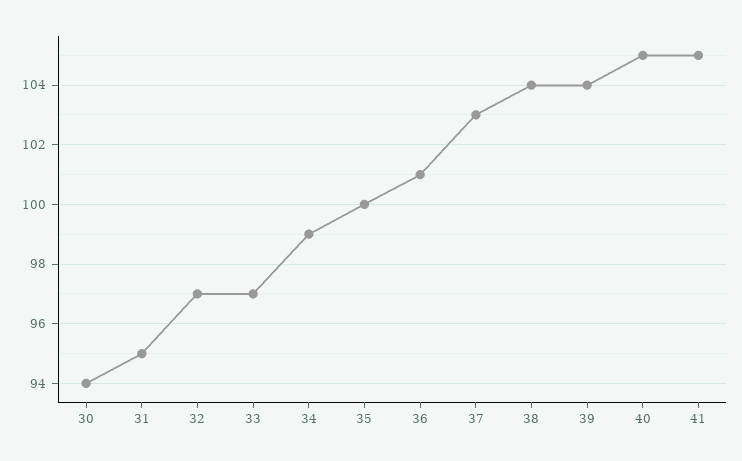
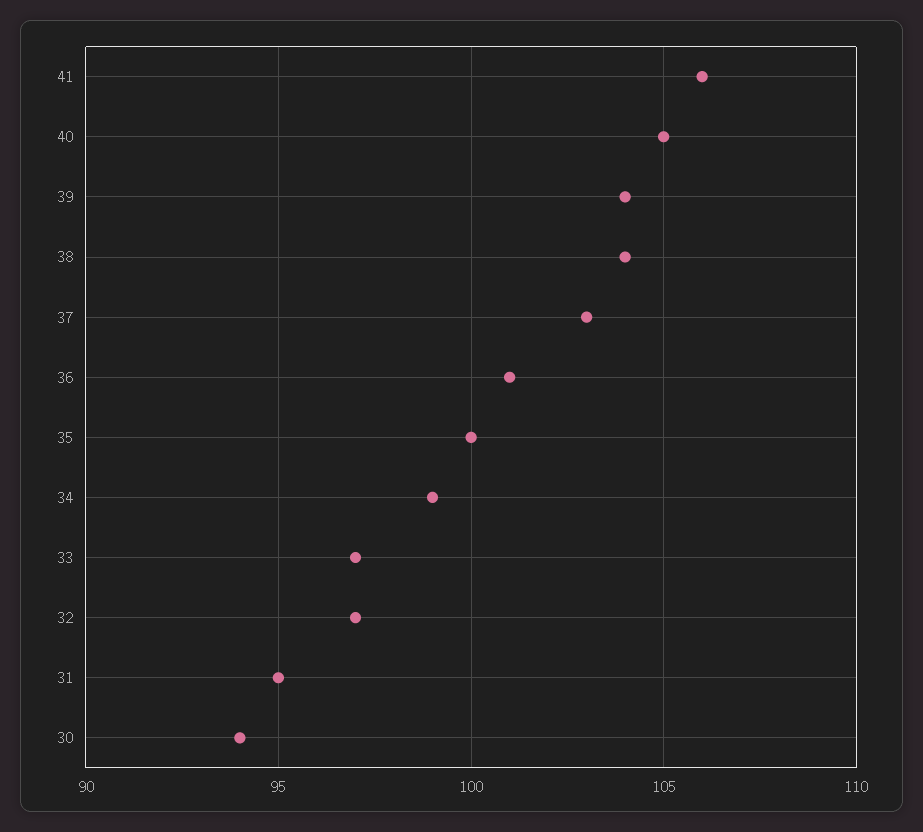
41: 105 -> 106

